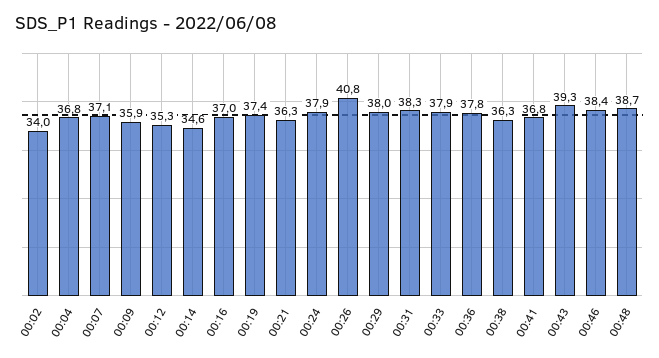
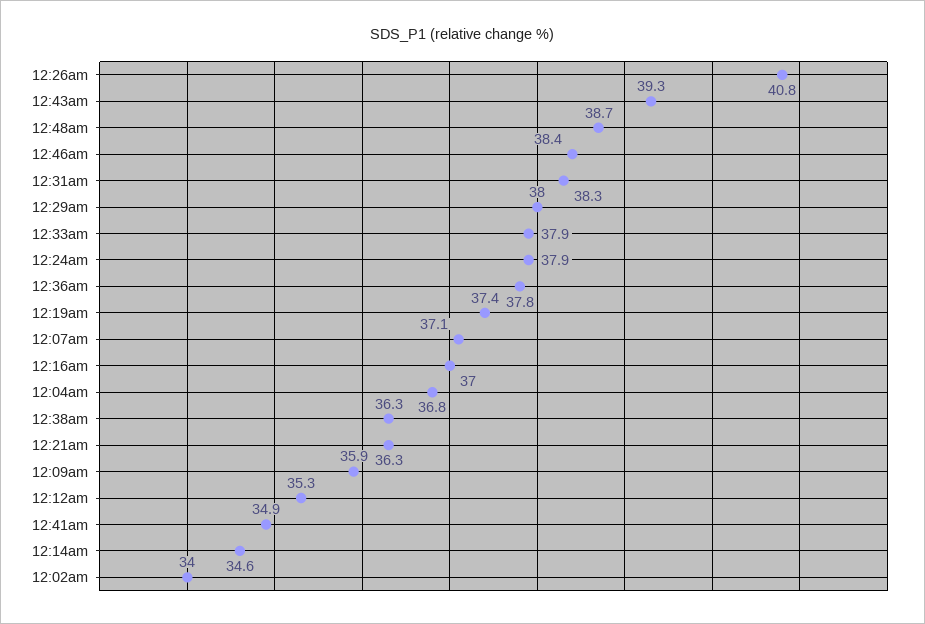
00:41: 36.8 -> 34.9

